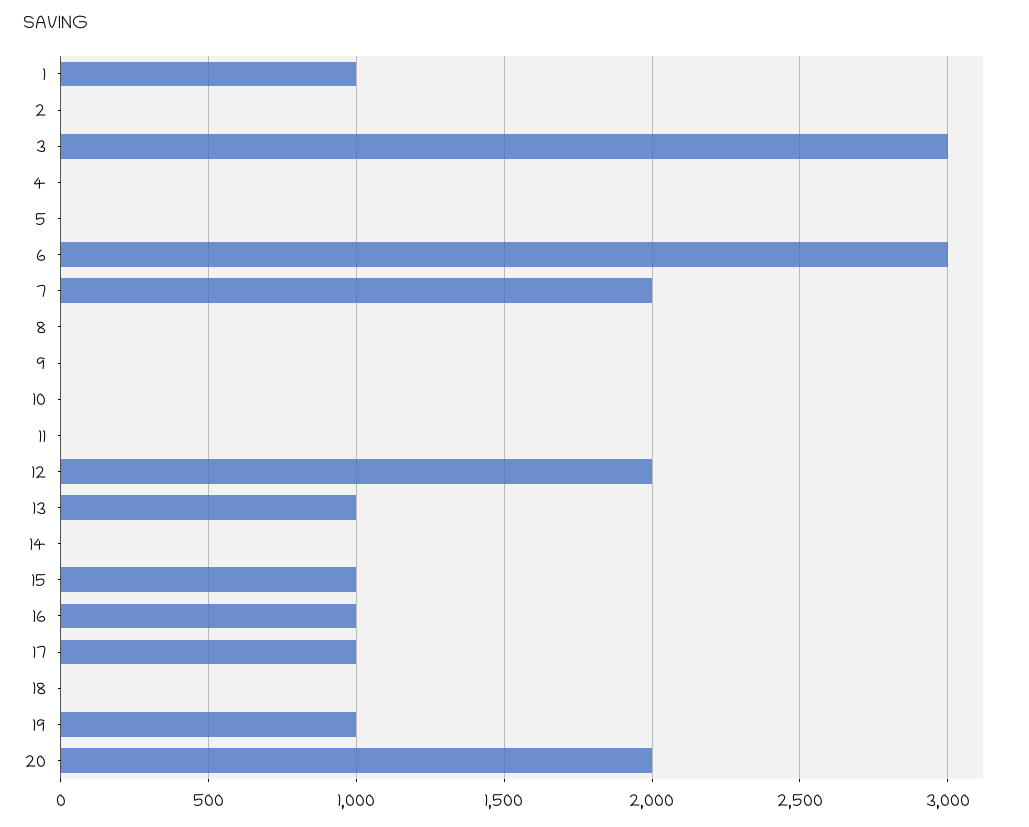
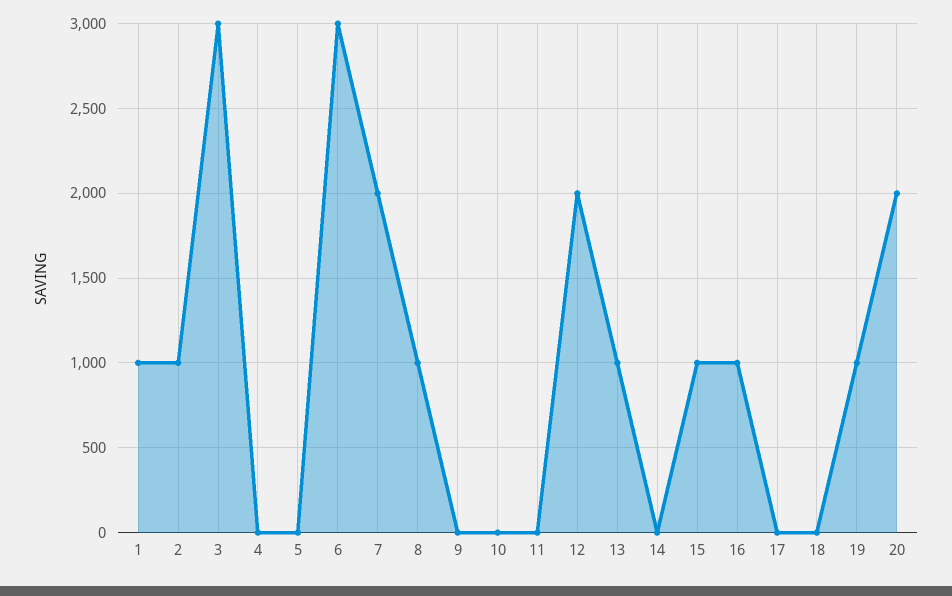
2: 0 -> 1000
8: 0 -> 1000
17: 1000 -> 0

